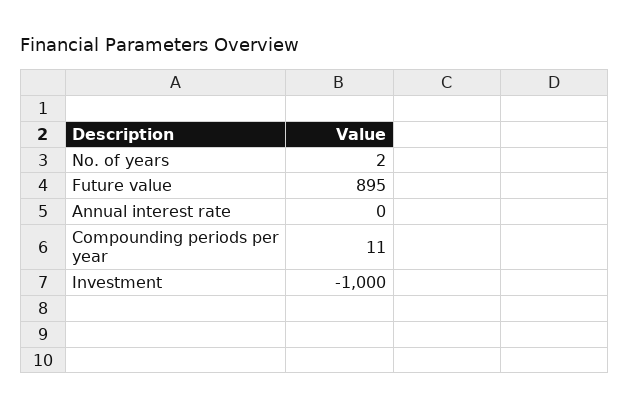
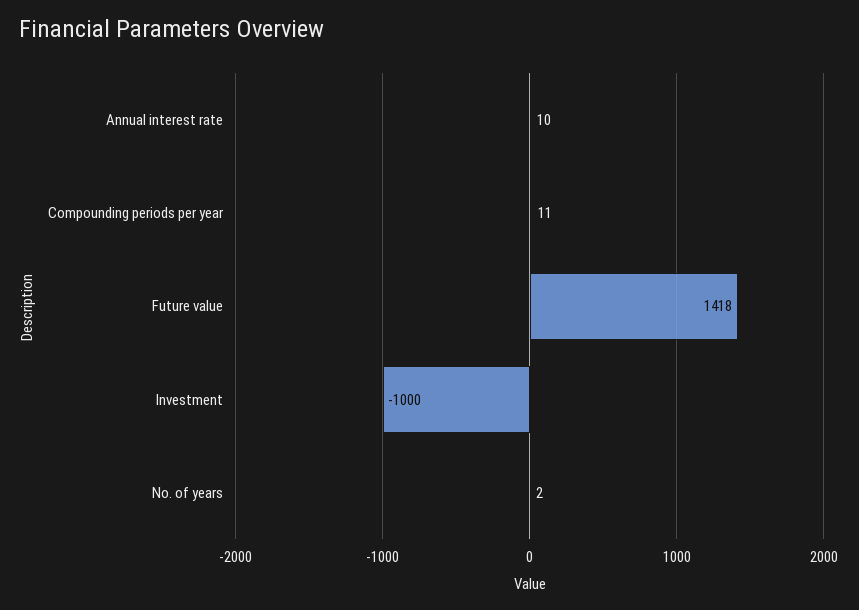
Future value: 895 -> 1418
Annual interest rate: 0 -> 10

